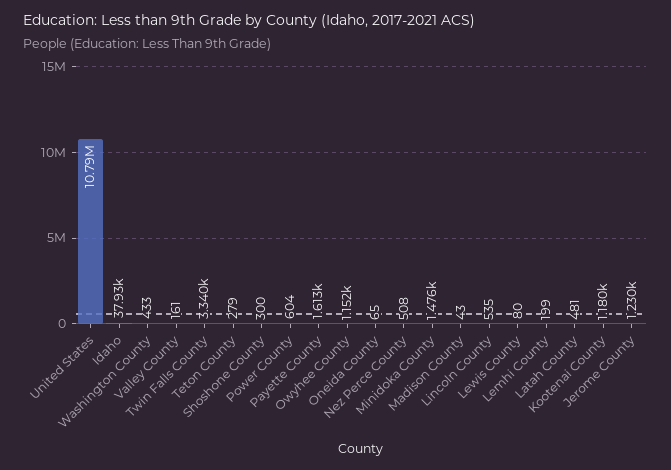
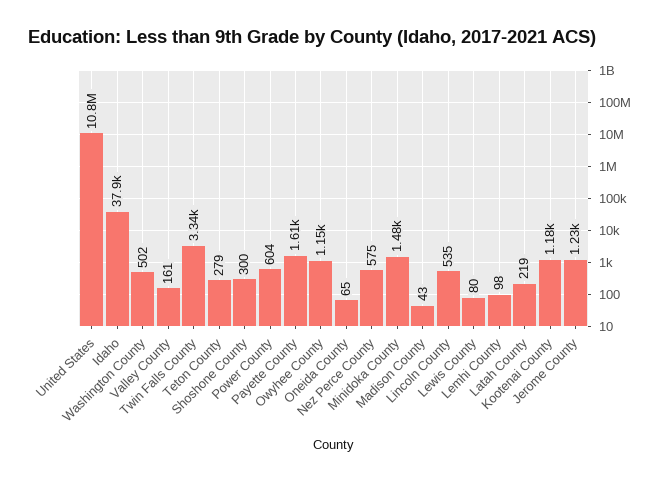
Washington County: 433 -> 502
Nez Perce County: 508 -> 575
Lemhi County: 199 -> 98
Latah County: 481 -> 219

